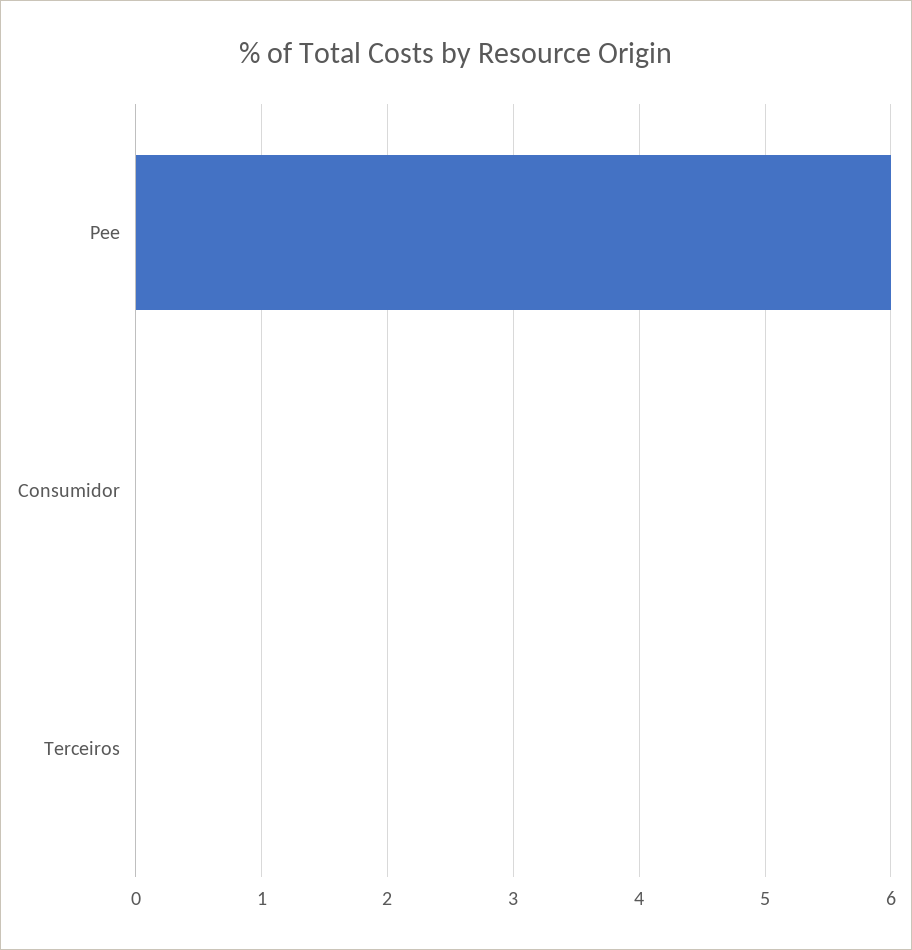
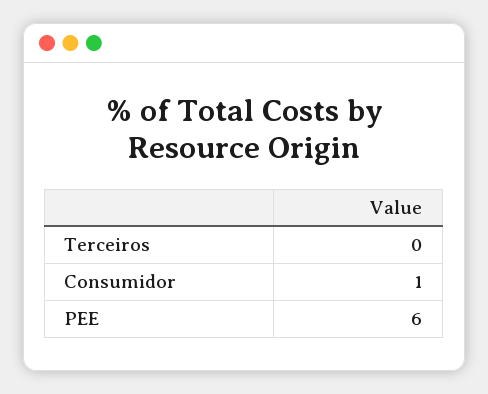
Consumidor: 0 -> 1

